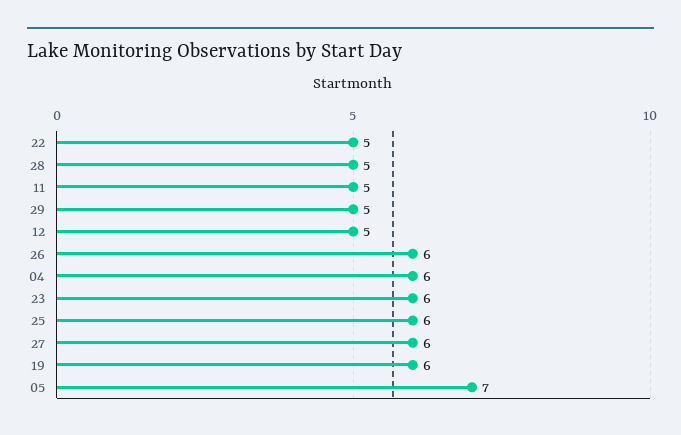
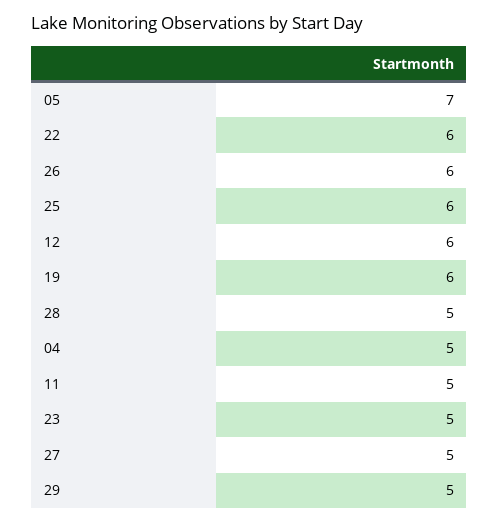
22: 5 -> 6
12: 5 -> 6
04: 6 -> 5
23: 6 -> 5
27: 6 -> 5

